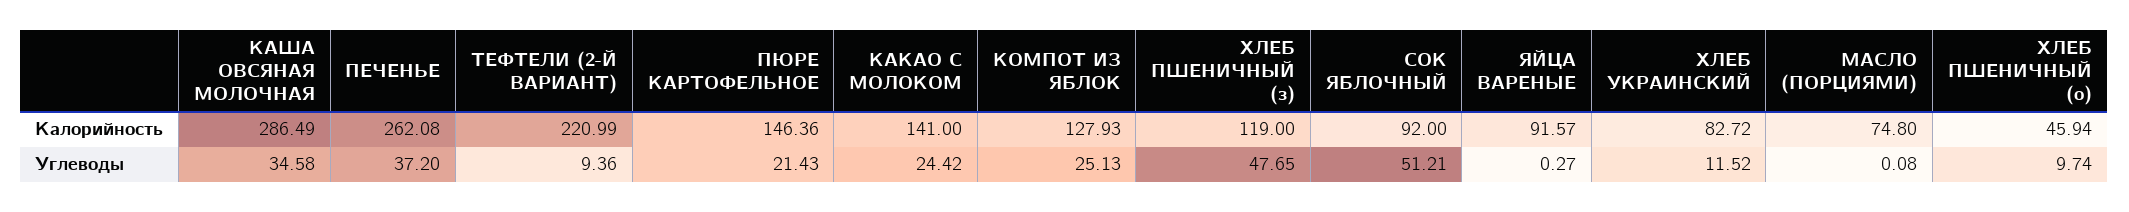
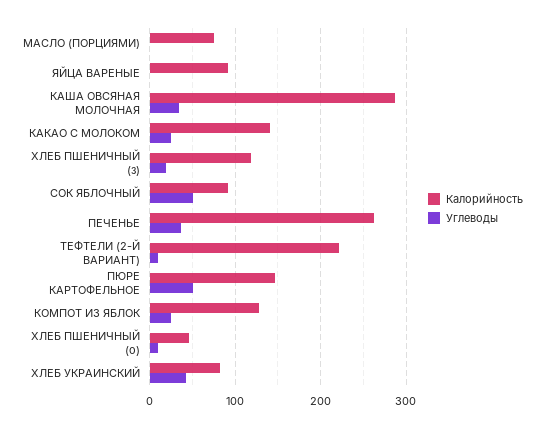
Углеводы, ПЮРЕ КАРТОФЕЛЬНОЕ: 21.43 -> 50
Углеводы, ХЛЕБ ПШЕНИЧНЫЙ (з): 47.65 -> 20
Углеводы, ХЛЕБ УКРАИНСКИЙ: 11.52 -> 40

